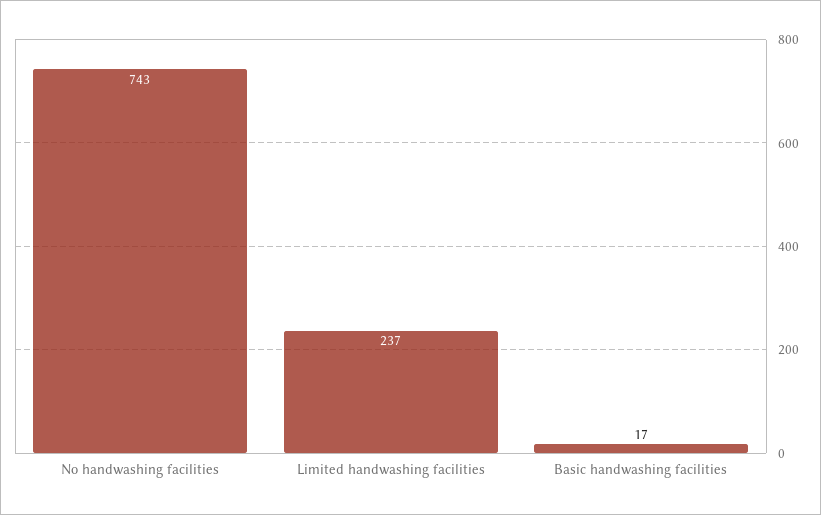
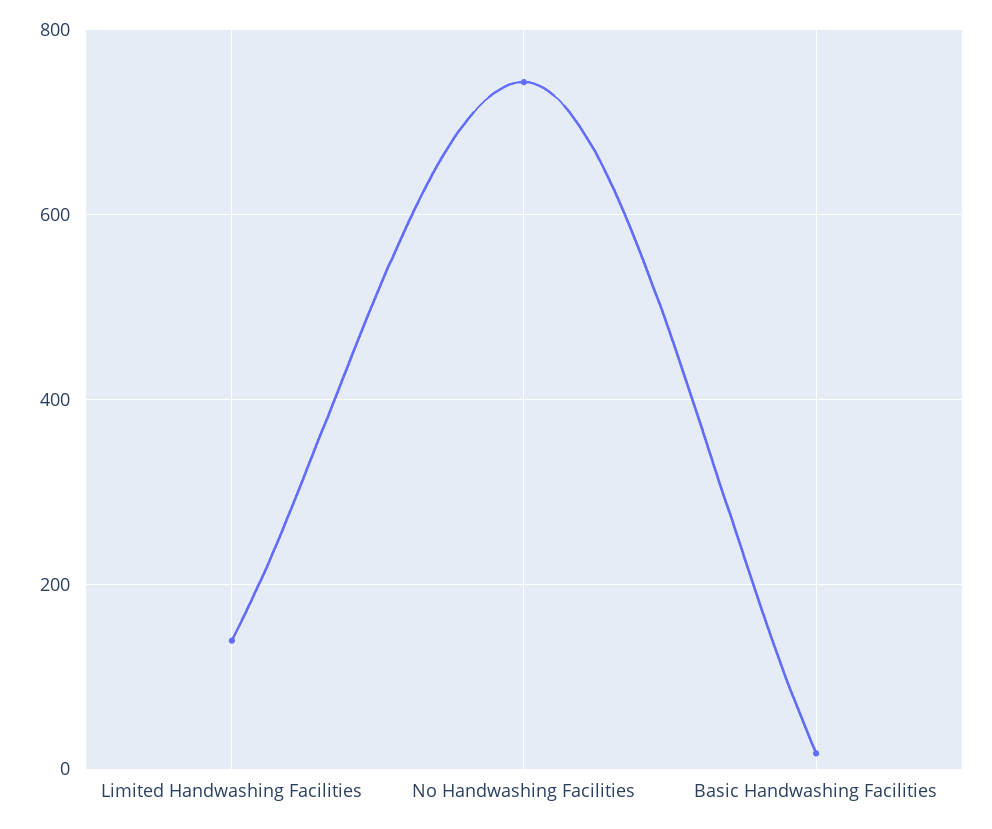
Limited handwashing facilities: 237 -> 140

